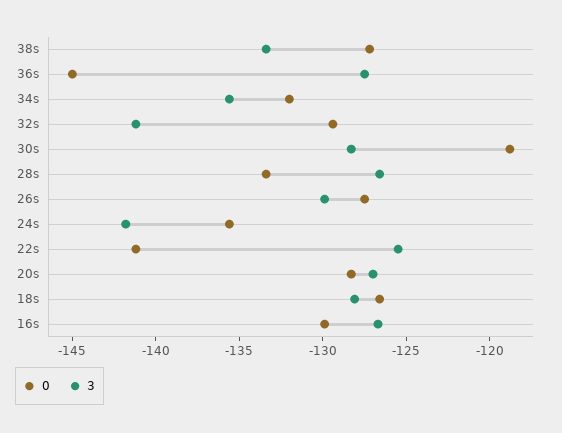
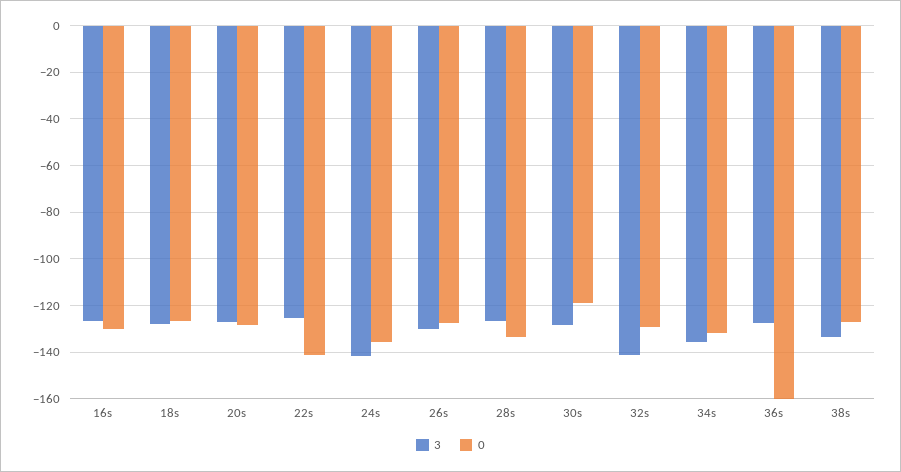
0, 36s: -145 -> -160

